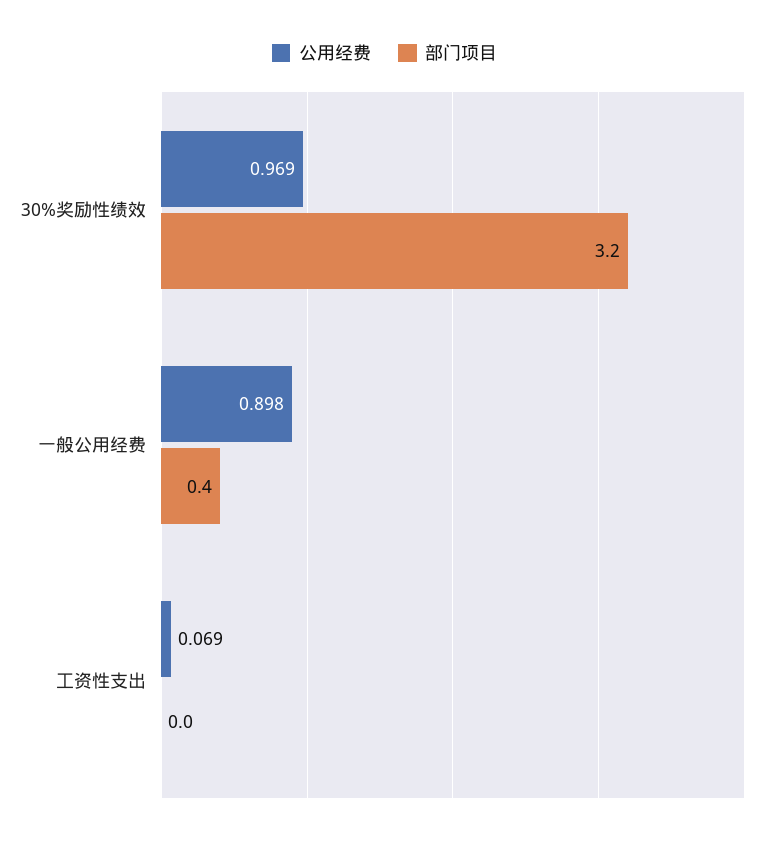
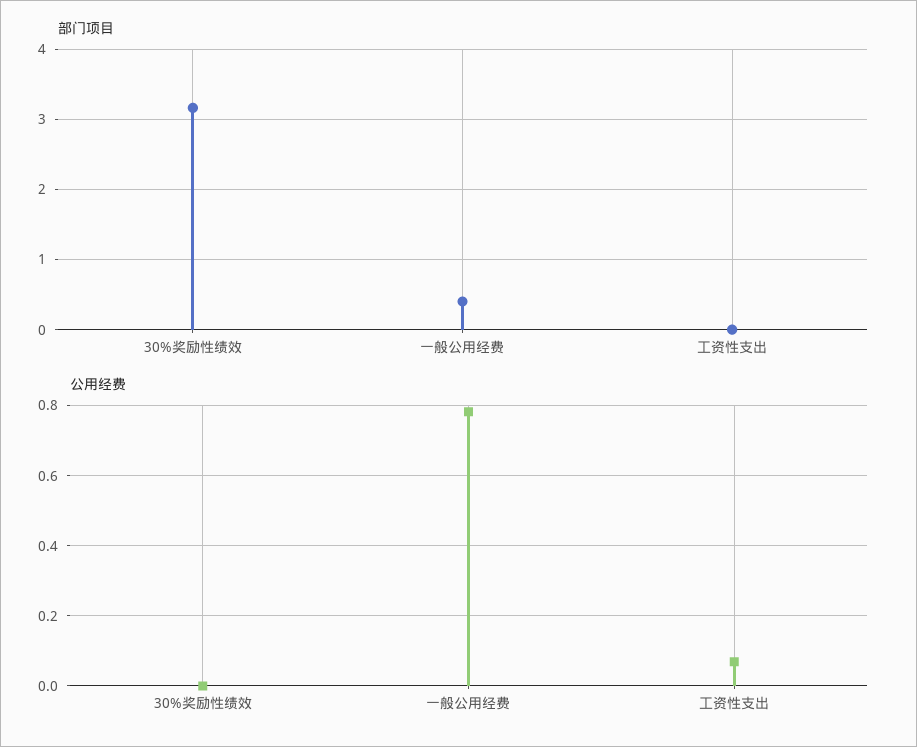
公用经费, 30%奖励性绩效: 0.969 -> 0
公用经费, 一般公用经费: 0.898 -> 0.78

